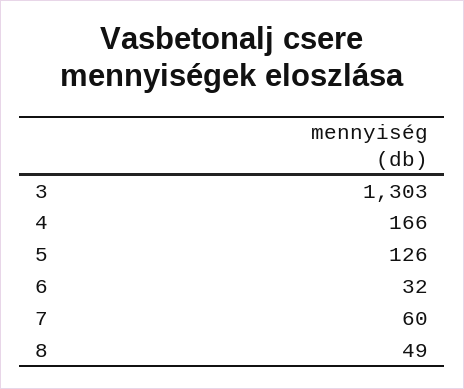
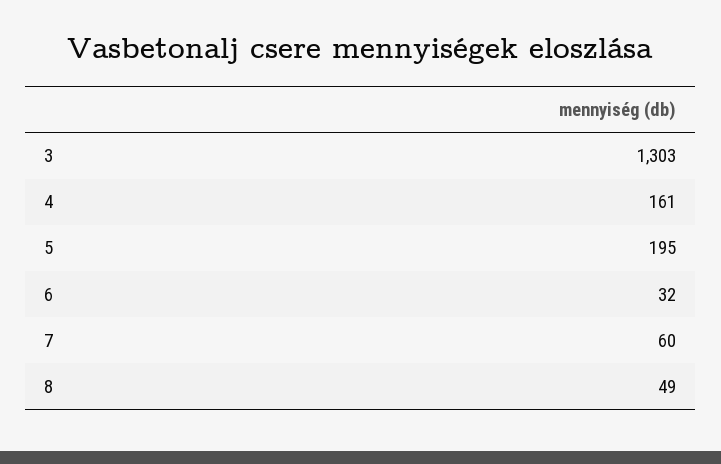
4: 166 -> 161
5: 126 -> 195

